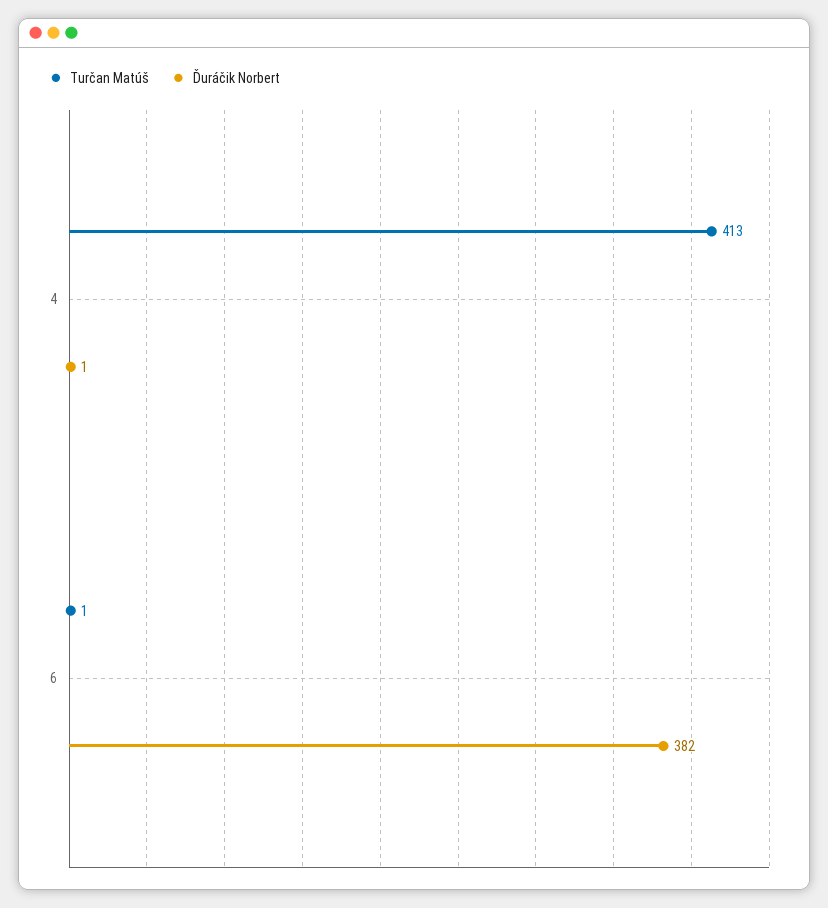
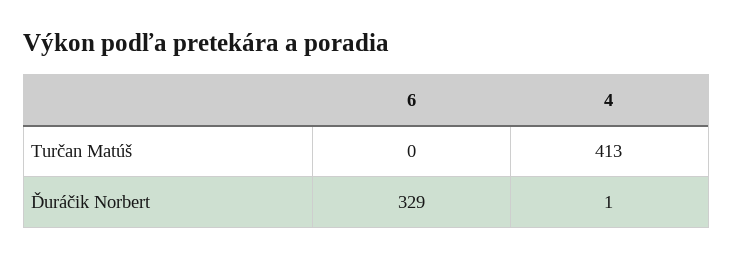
Turčan Matúš, 6: 1 -> 0
Ďuráčik Norbert, 6: 382 -> 329

